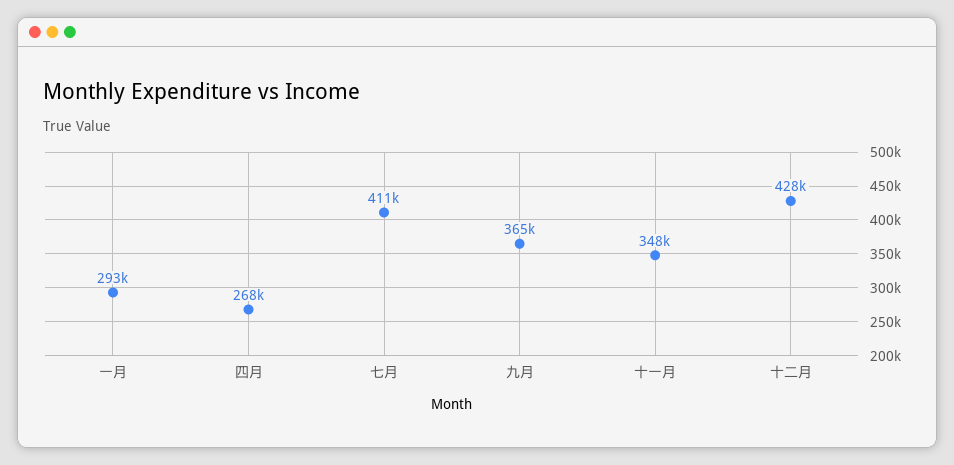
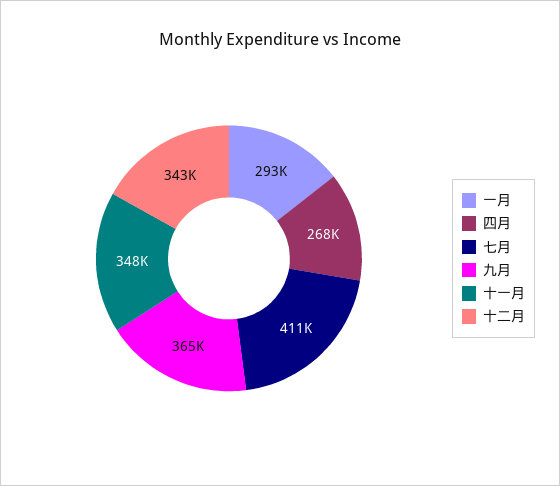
十二月: 428000 -> 343000

